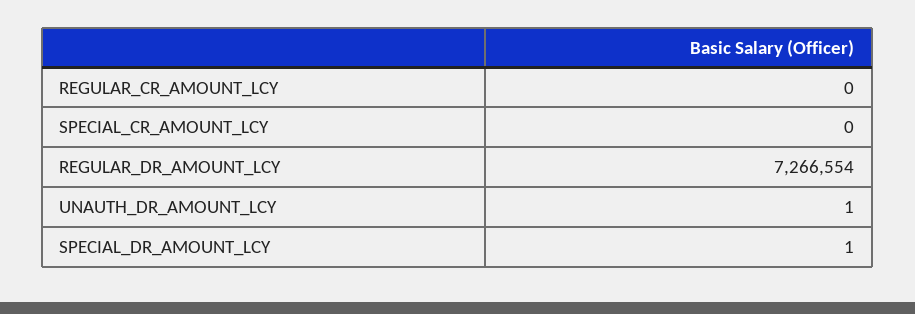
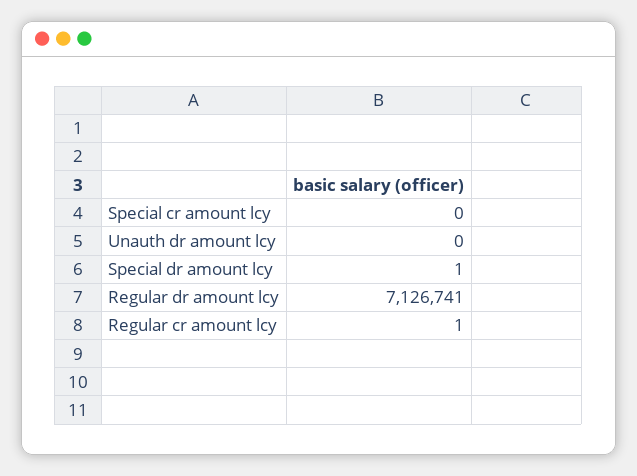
REGULAR_CR_AMOUNT_LCY: 0 -> 1
REGULAR_DR_AMOUNT_LCY: 7266554 -> 7126741
UNAUTH_DR_AMOUNT_LCY: 1 -> 0

